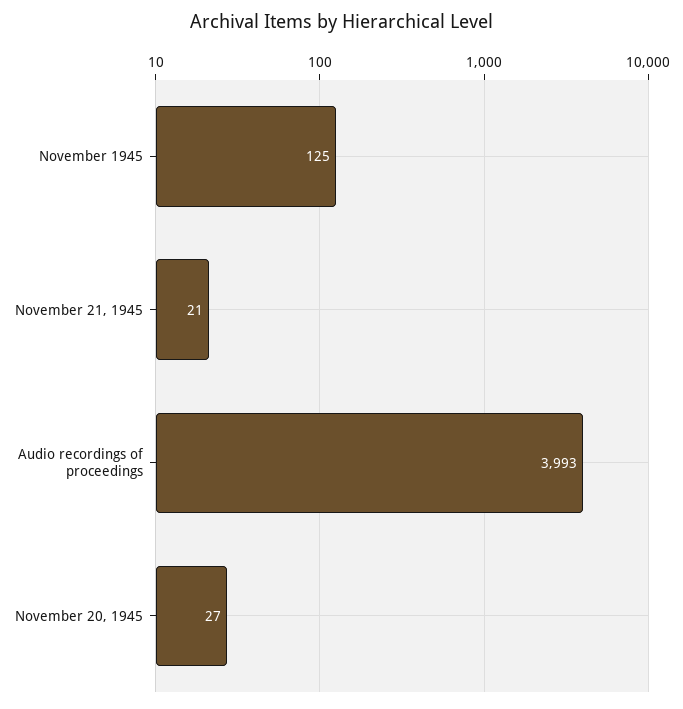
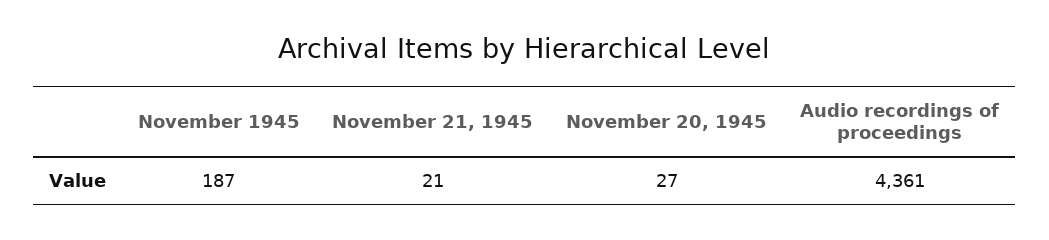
November 1945: 125 -> 187
Audio recordings of proceedings: 3993 -> 4361

